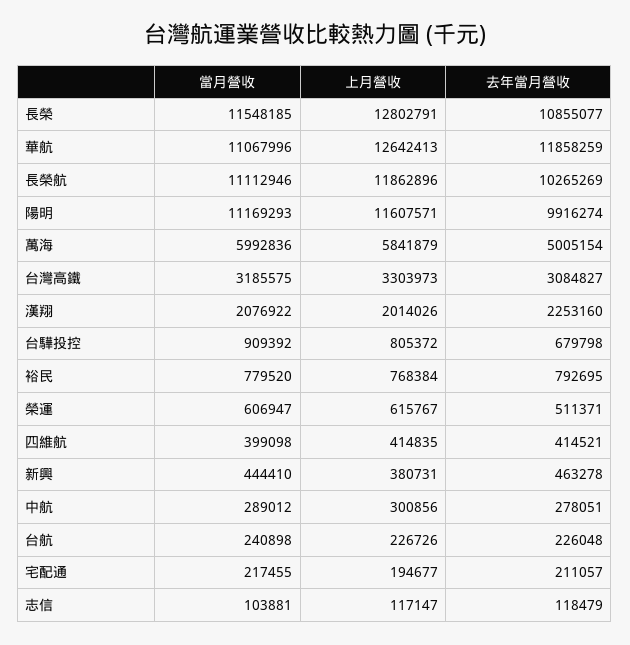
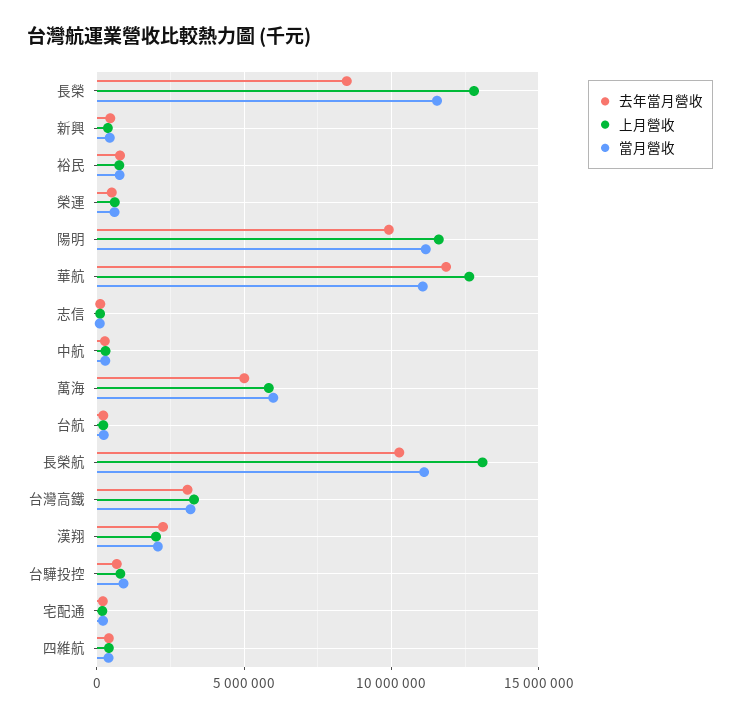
去年當月營收, 長榮: 10855077 -> 8500000
上月營收, 長榮航: 11862896 -> 13000000

